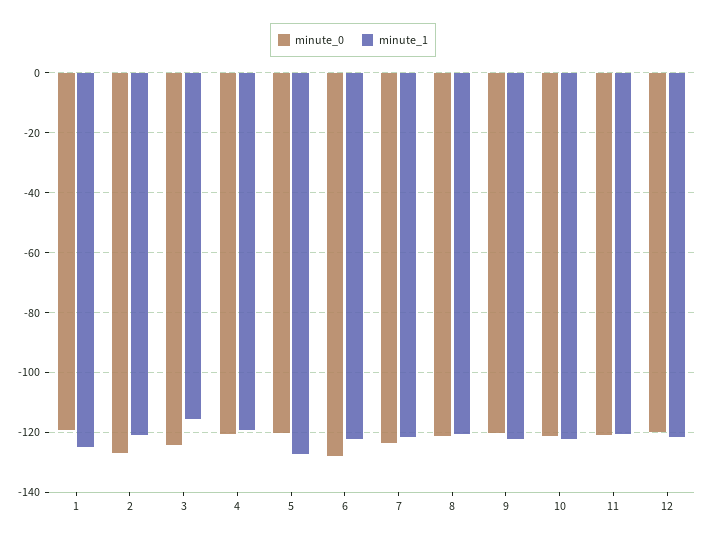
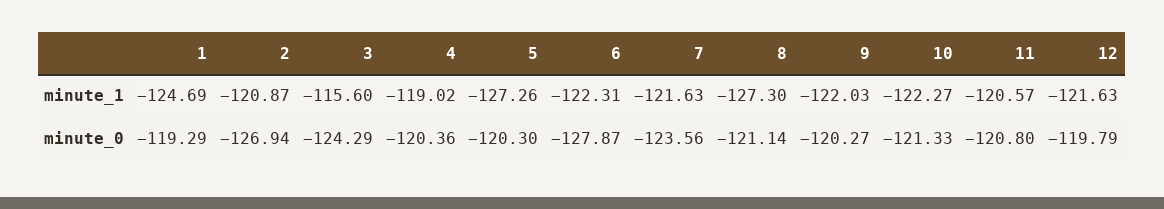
minute_1, 8: -120 -> -127.3

